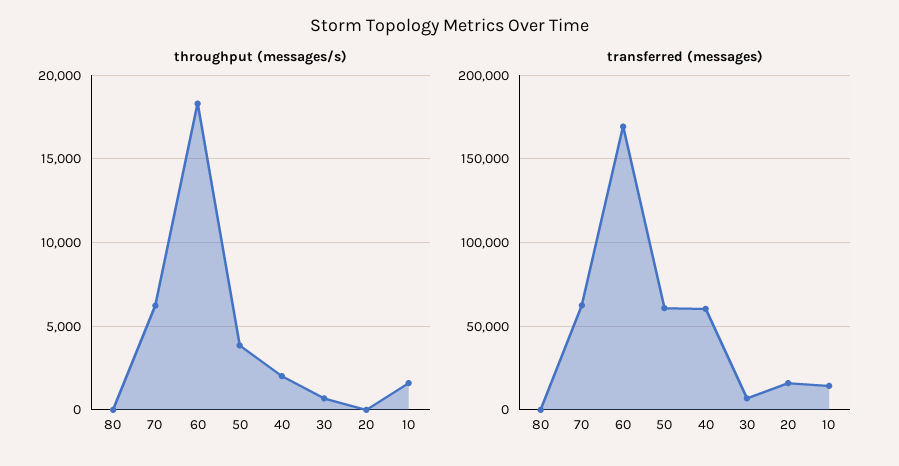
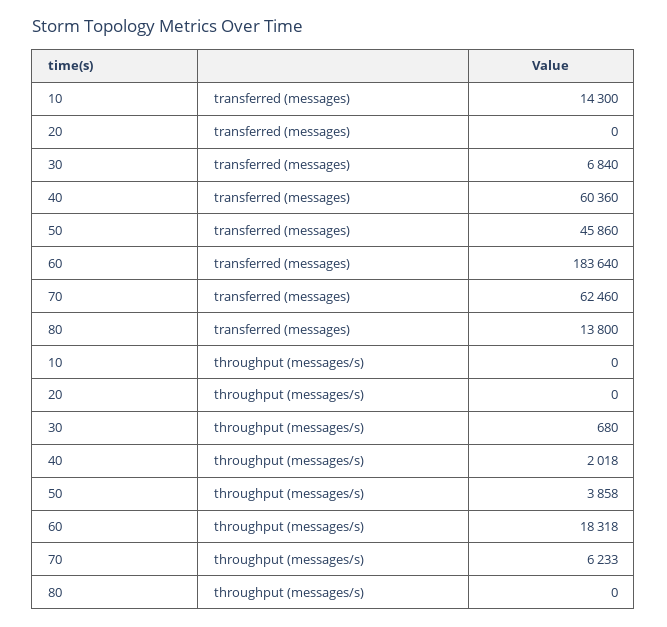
throughput (messages/s), 10: 1500 -> 0
transferred (messages), 80: 0 -> 13800
transferred (messages), 60: 170000 -> 183640
transferred (messages), 50: 60000 -> 45860
transferred (messages), 20: 15000 -> 0

